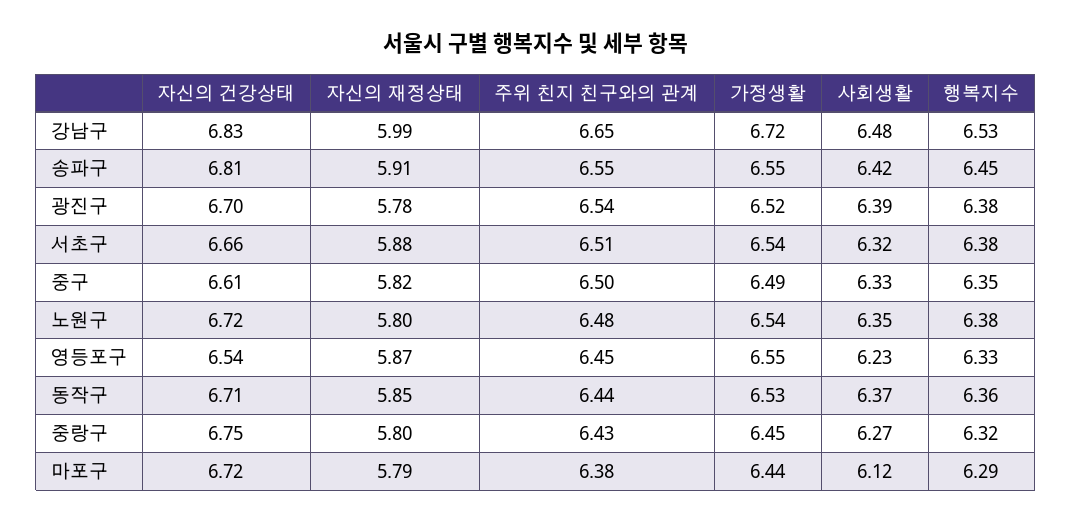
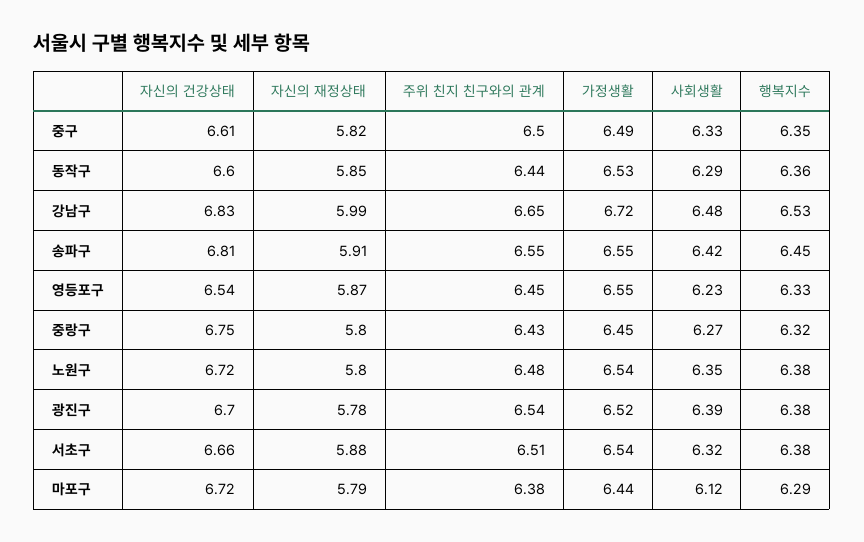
자신의 건강상태, 동작구: 6.71 -> 6.6
사회생활, 동작구: 6.37 -> 6.29

